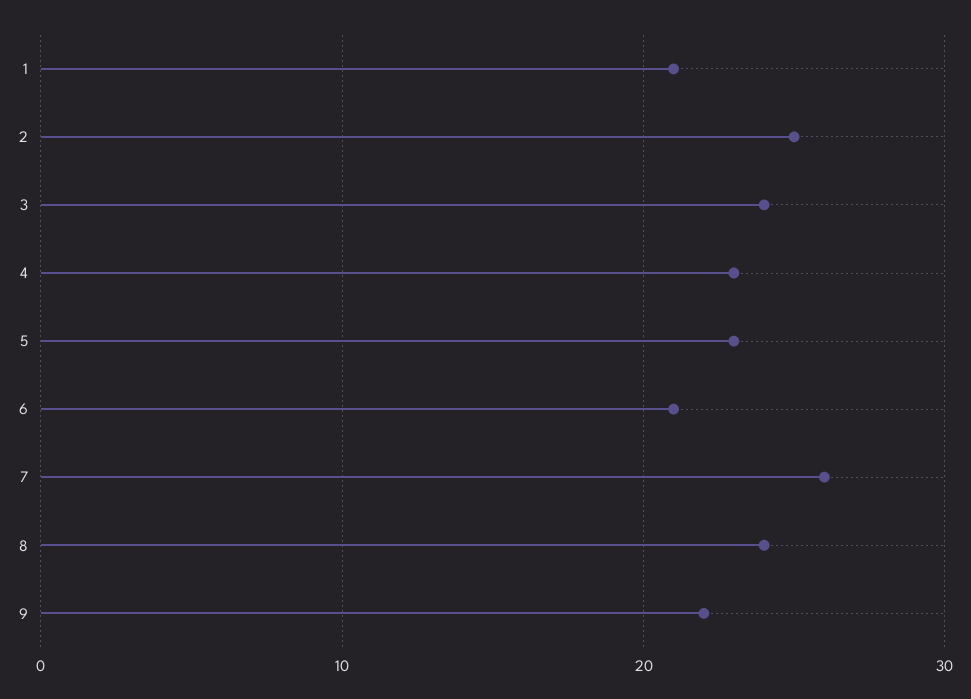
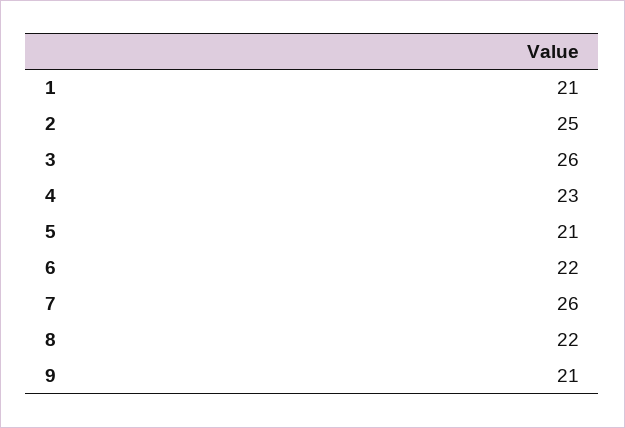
3: 24 -> 26
5: 23 -> 21
6: 21 -> 22
8: 24 -> 22
9: 22 -> 21

